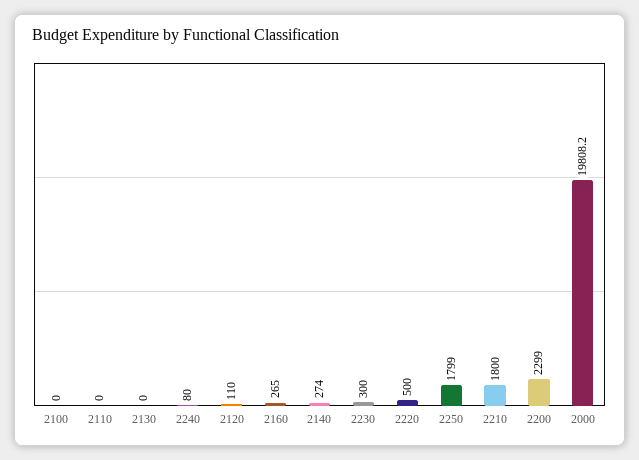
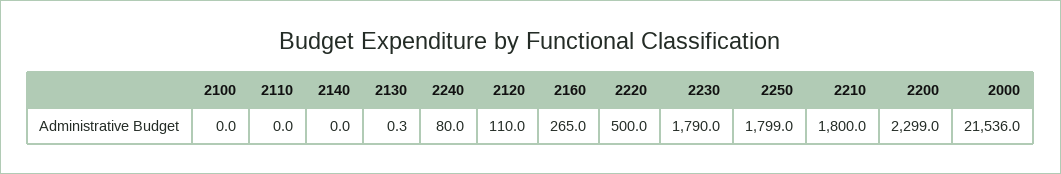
2130: 0 -> 0.3
2140: 274 -> 0
2230: 300 -> 1790
2000: 19808.2 -> 21536

